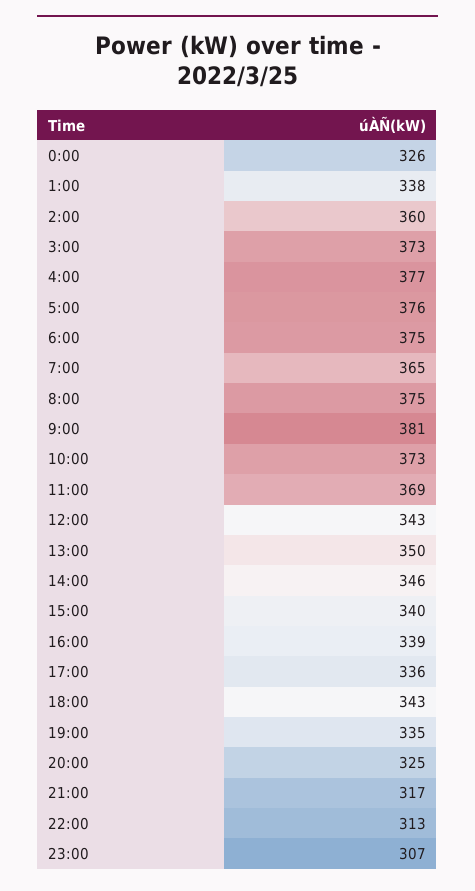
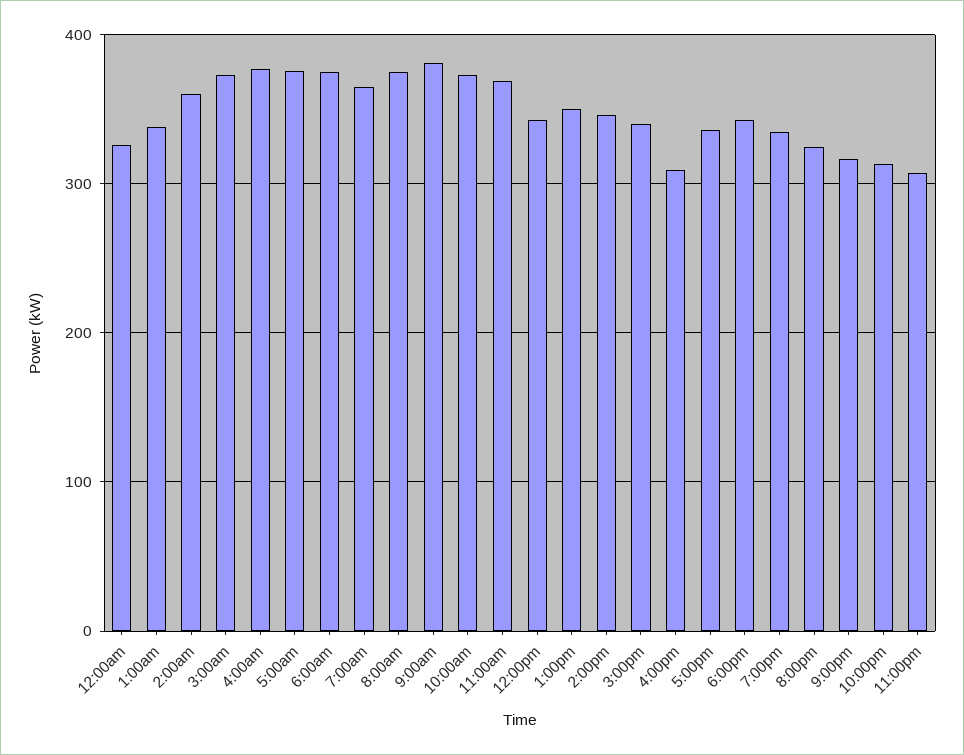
16:00: 339 -> 310

